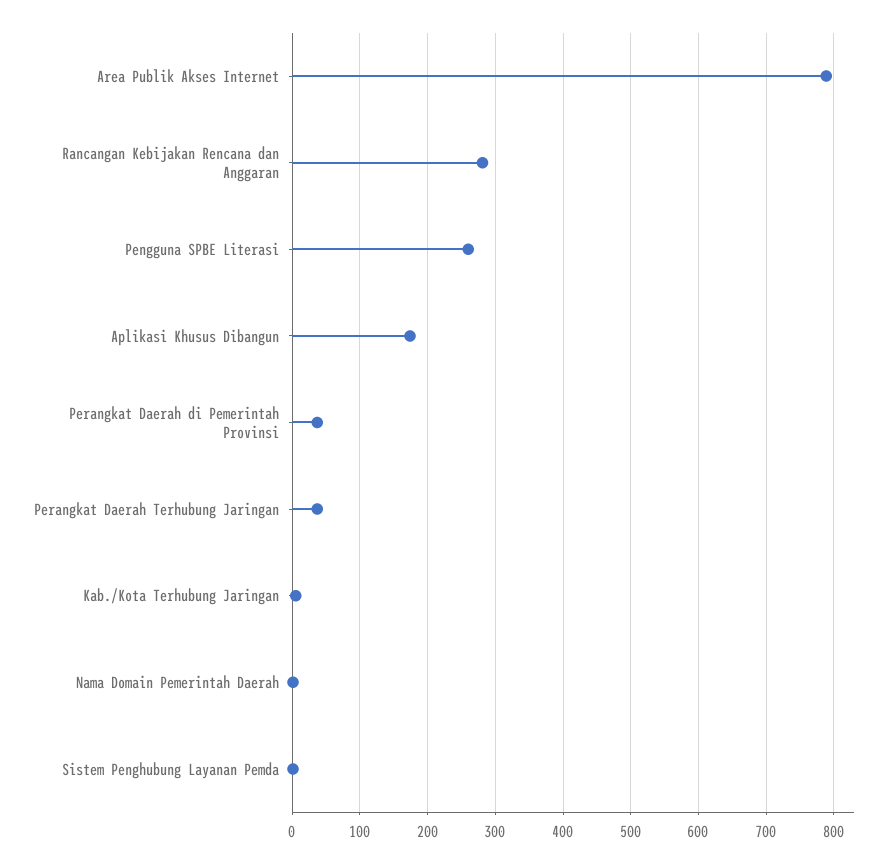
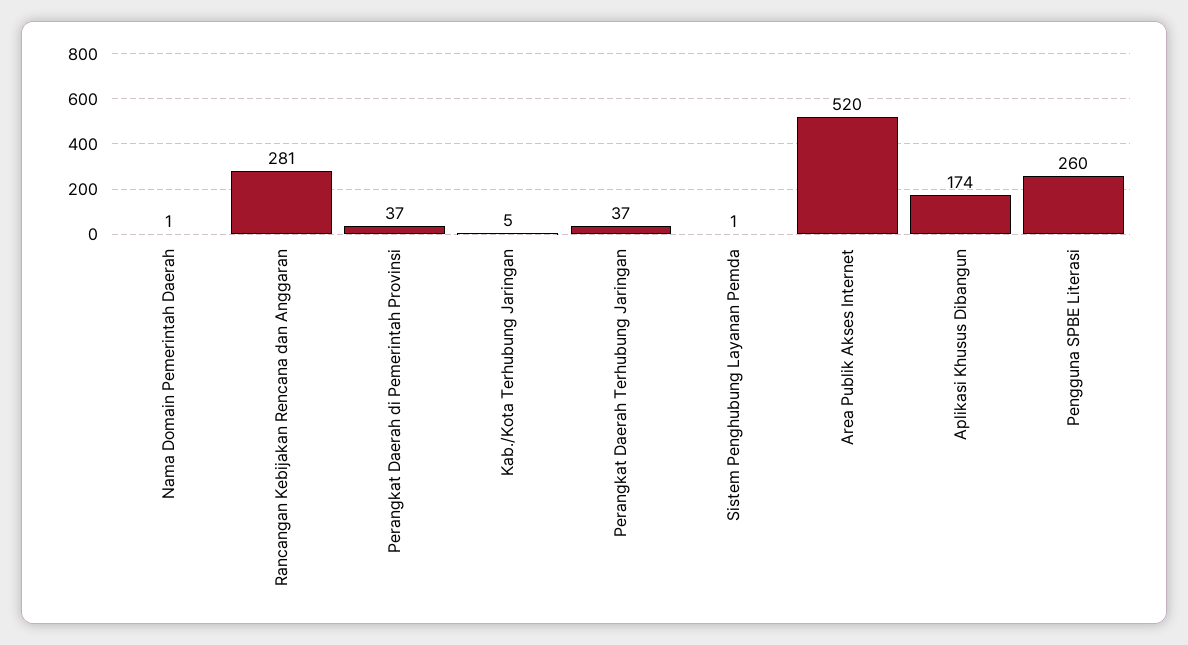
Area Publik Akses Internet: 790 -> 520

